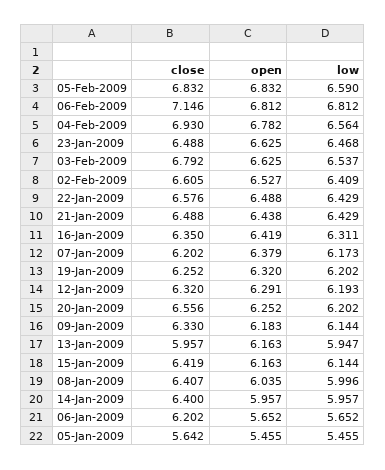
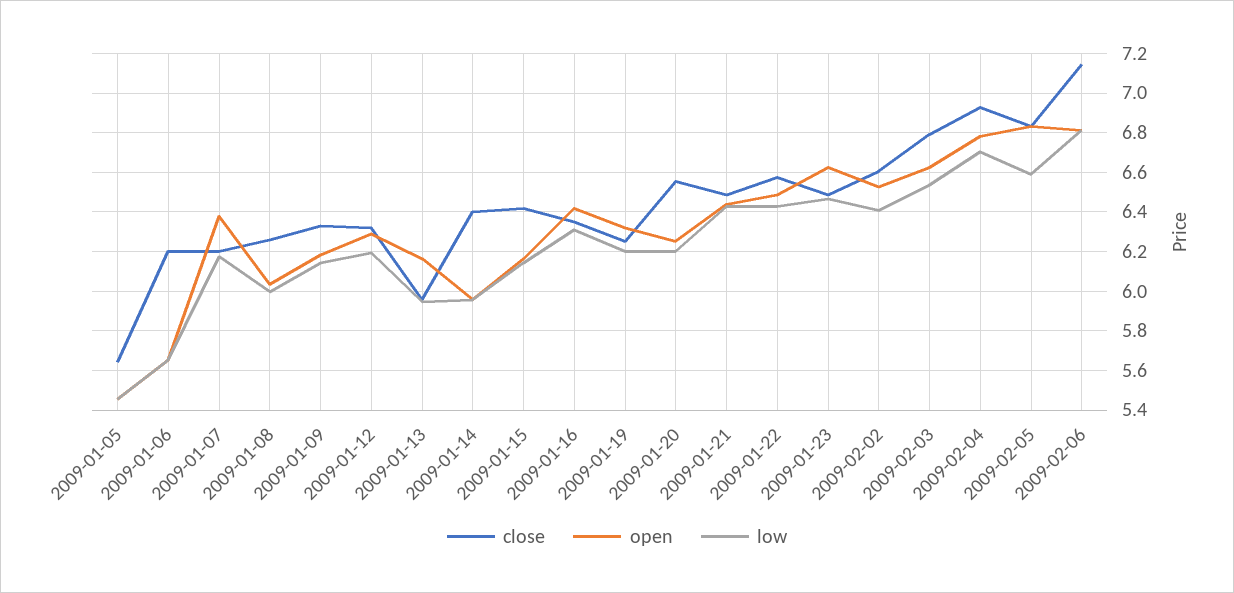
low, 04-Feb-2009: 6.564 -> 6.7
close, 08-Jan-2009: 6.407 -> 6.25

